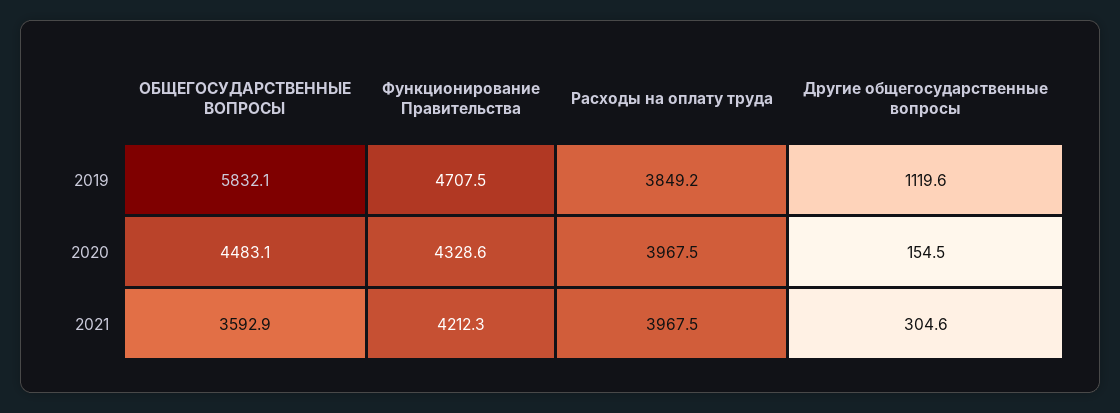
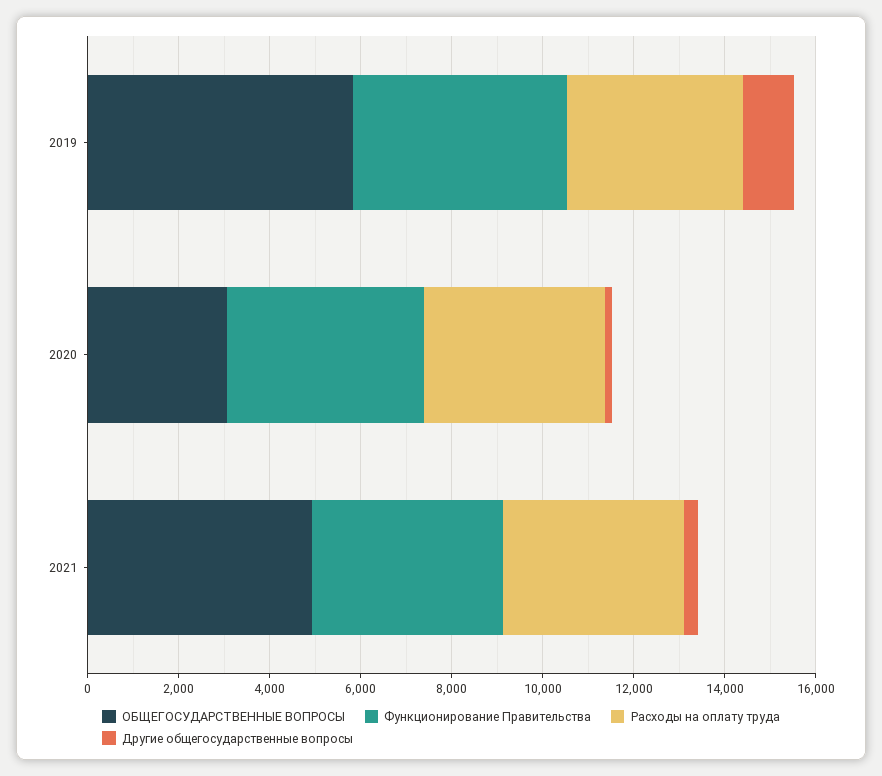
ОБЩЕГОСУДАРСТВЕННЫЕ ВОПРОСЫ, 2020: 4483.1 -> 3000
ОБЩЕГОСУДАРСТВЕННЫЕ ВОПРОСЫ, 2021: 3592.9 -> 5000

